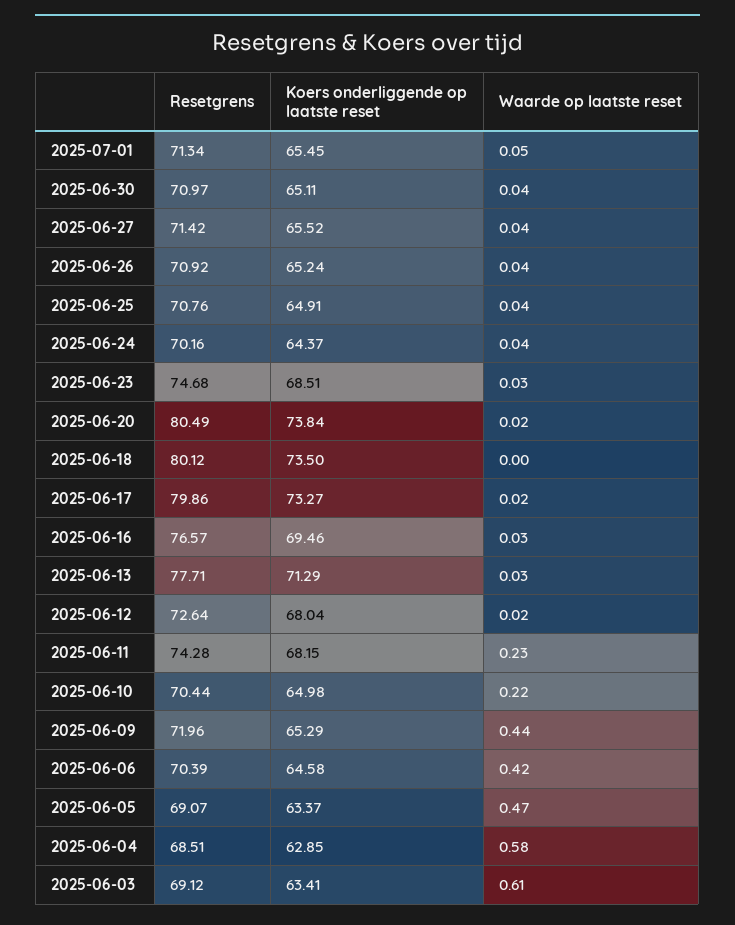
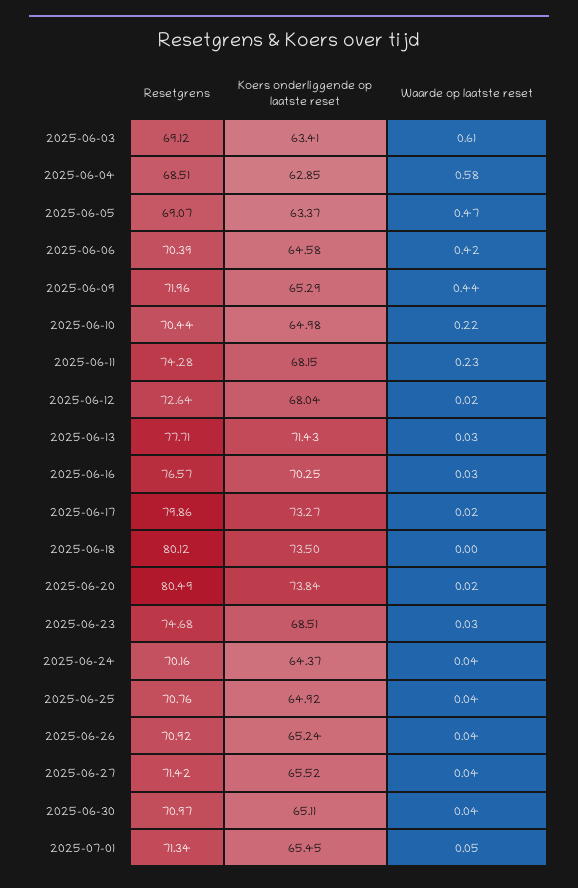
Koers onderliggende op laatste reset, 2025-06-25: 64.91 -> 64.92
Koers onderliggende op laatste reset, 2025-06-16: 69.46 -> 70.25
Koers onderliggende op laatste reset, 2025-06-13: 71.29 -> 71.43

